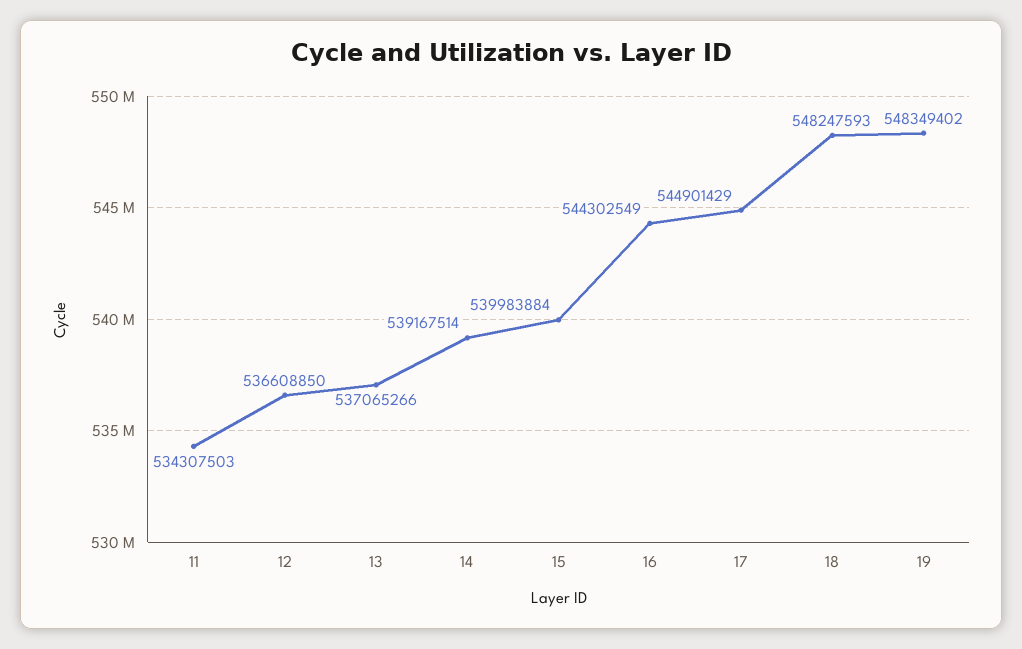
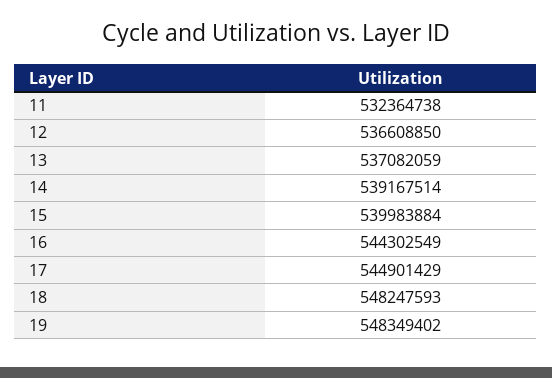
11: 534307503 -> 532364738
13: 537065266 -> 537082059

